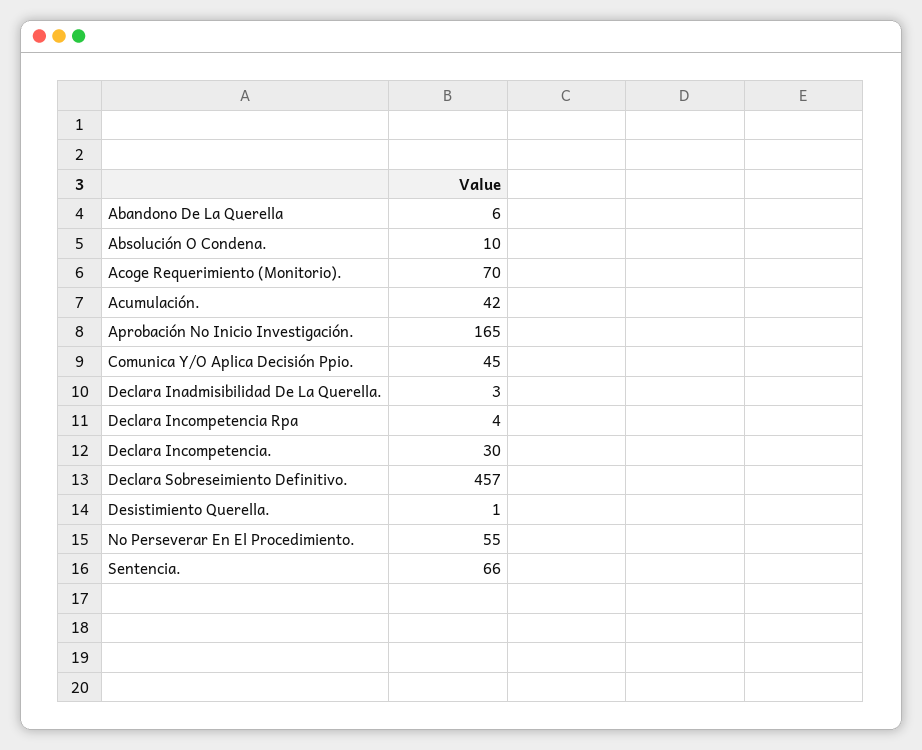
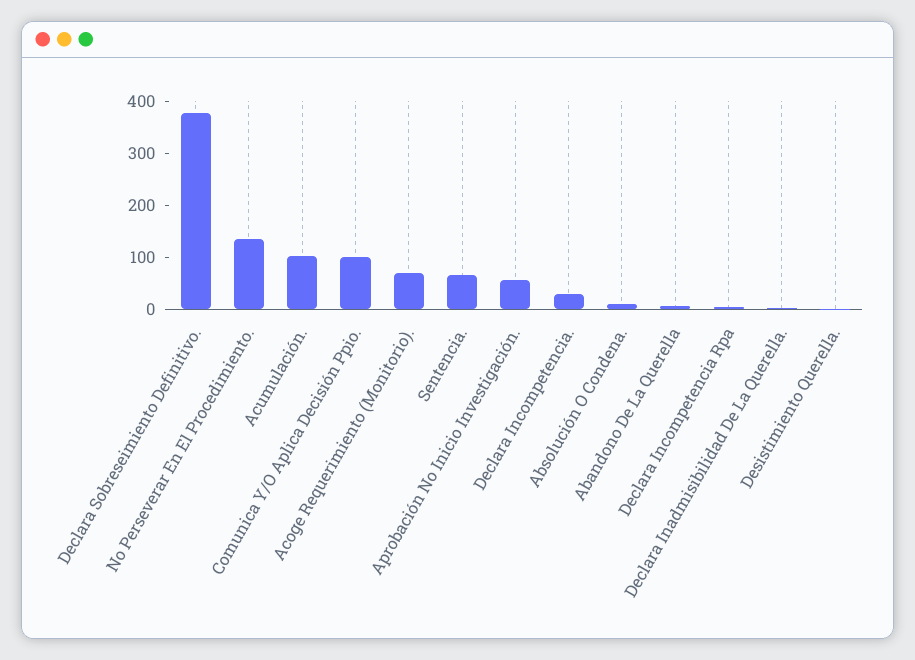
Acumulación.: 42 -> 100
Aprobación No Inicio Investigación.: 165 -> 60
Comunica Y/O Aplica Decisión Ppio.: 45 -> 100
Declara Sobreseimiento Definitivo.: 457 -> 380
No Perseverar En El Procedimiento.: 55 -> 140

